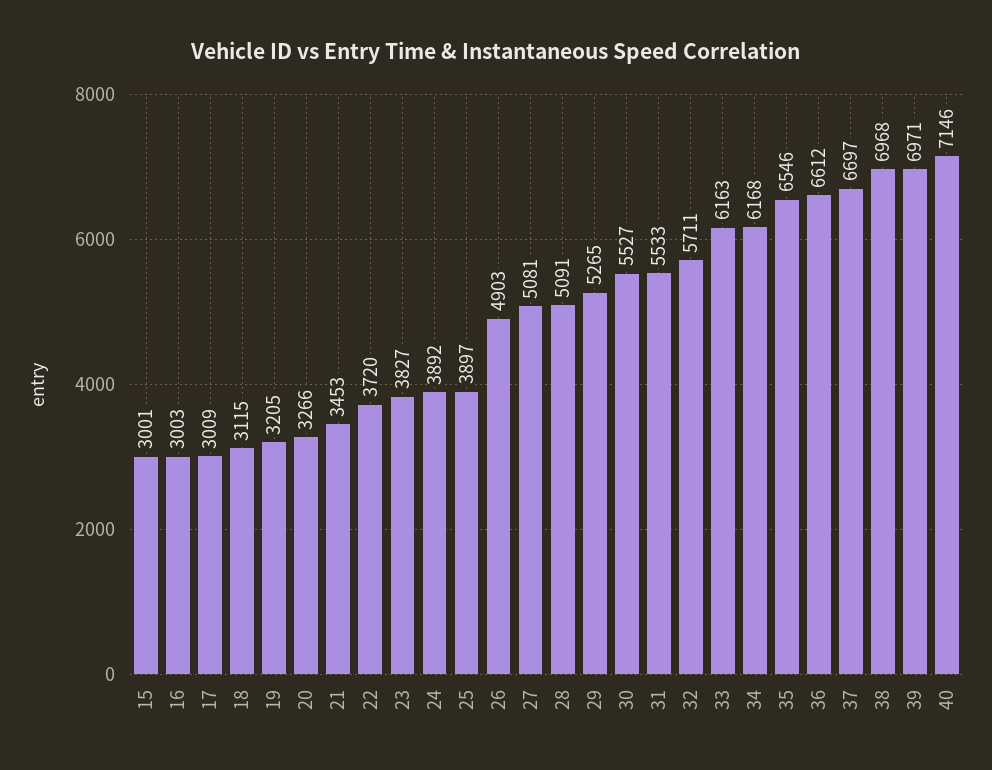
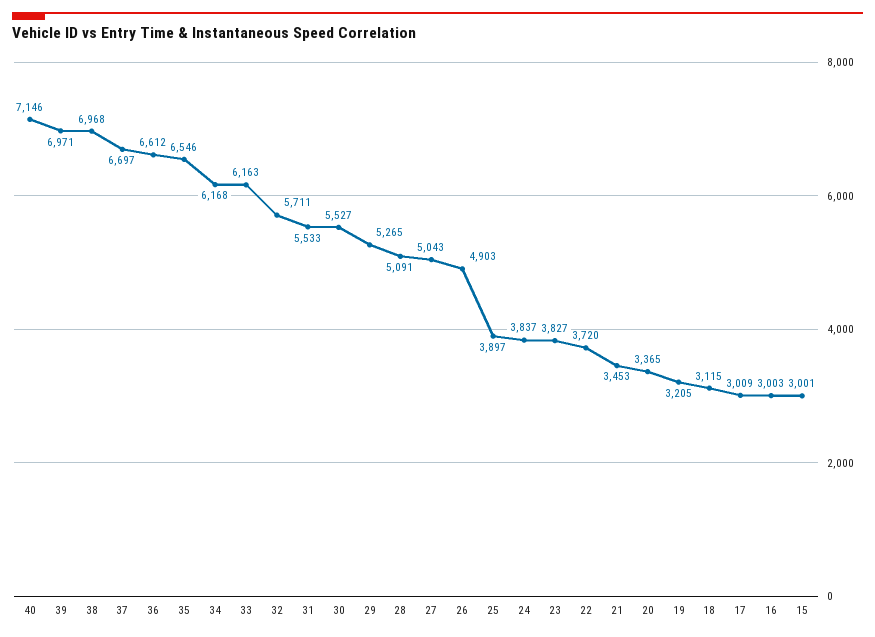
20: 3266 -> 3365
24: 3892 -> 3837
27: 5081 -> 5043

